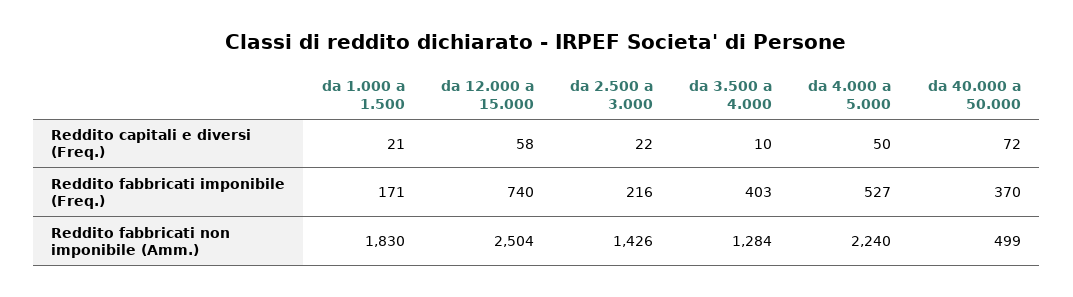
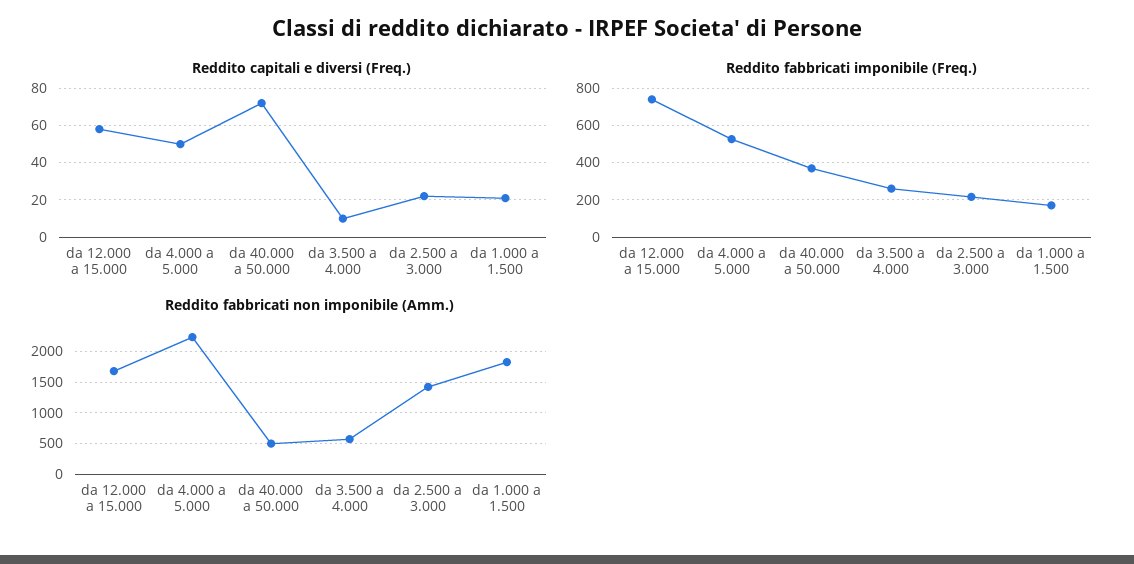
Reddito fabbricati imponibile (Freq.), da 3.500 a 4.000: 403 -> 250
Reddito fabbricati non imponibile (Amm.), da 12.000 a 15.000: 2504 -> 1700
Reddito fabbricati non imponibile (Amm.), da 3.500 a 4.000: 1284 -> 600

